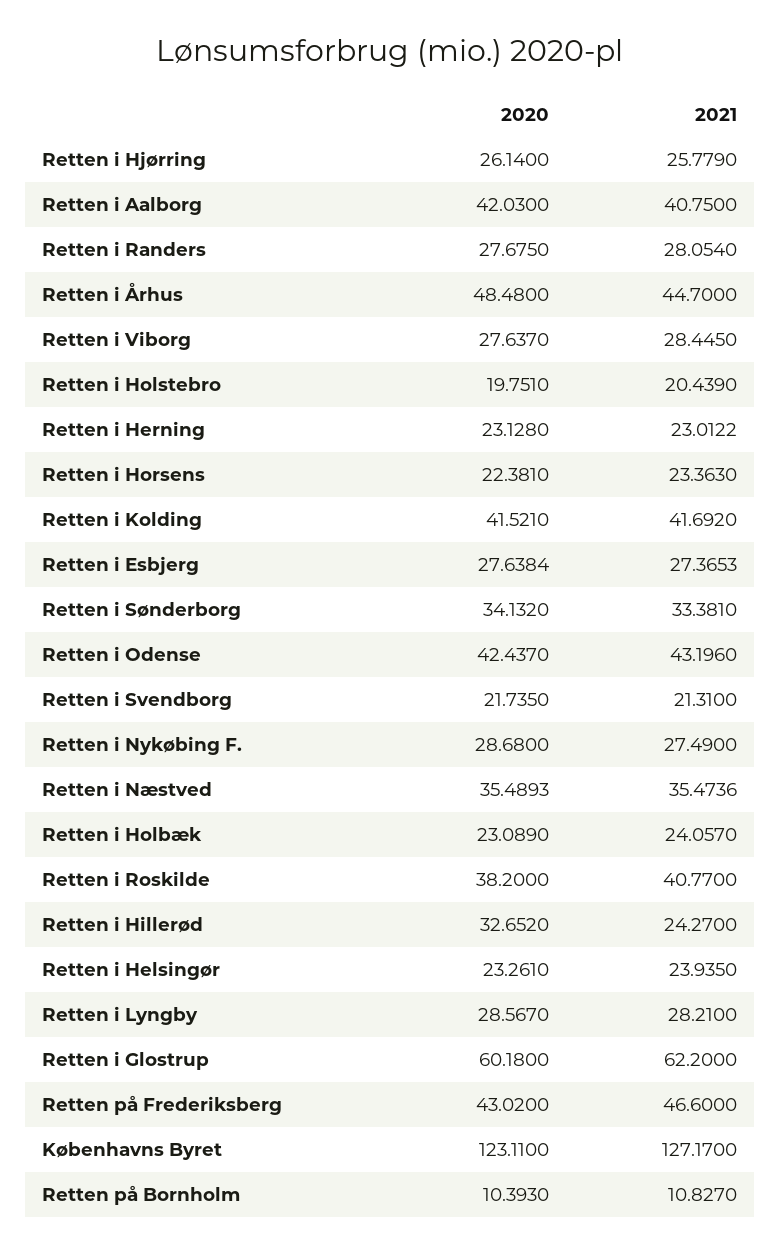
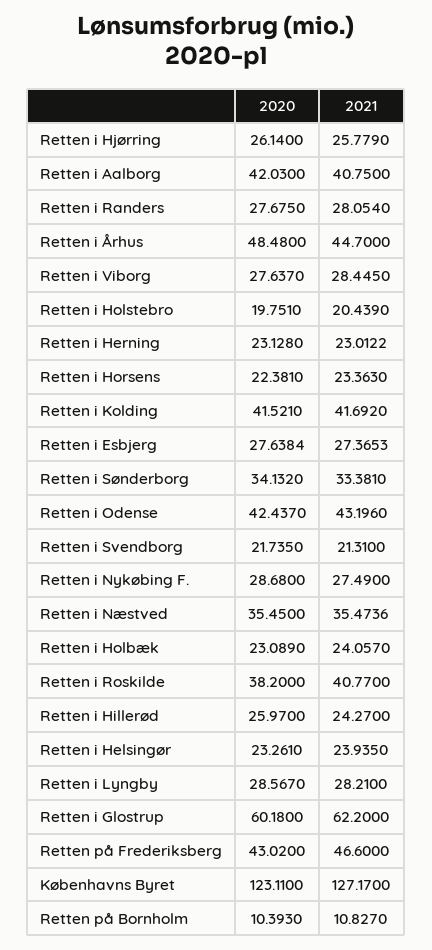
2020, Retten i Næstved: 35.4893 -> 35.45
2020, Retten i Hillerød: 32.652 -> 25.97

